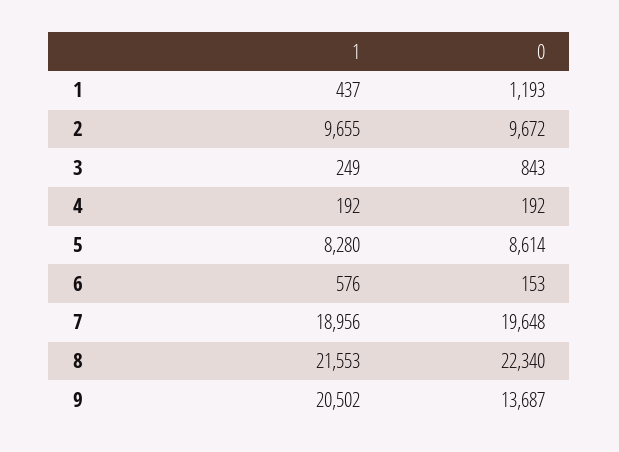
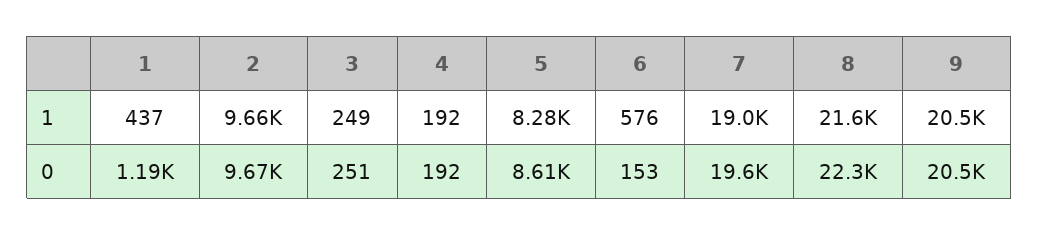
0, 3: 843 -> 251
0, 9: 13687 -> 20500

